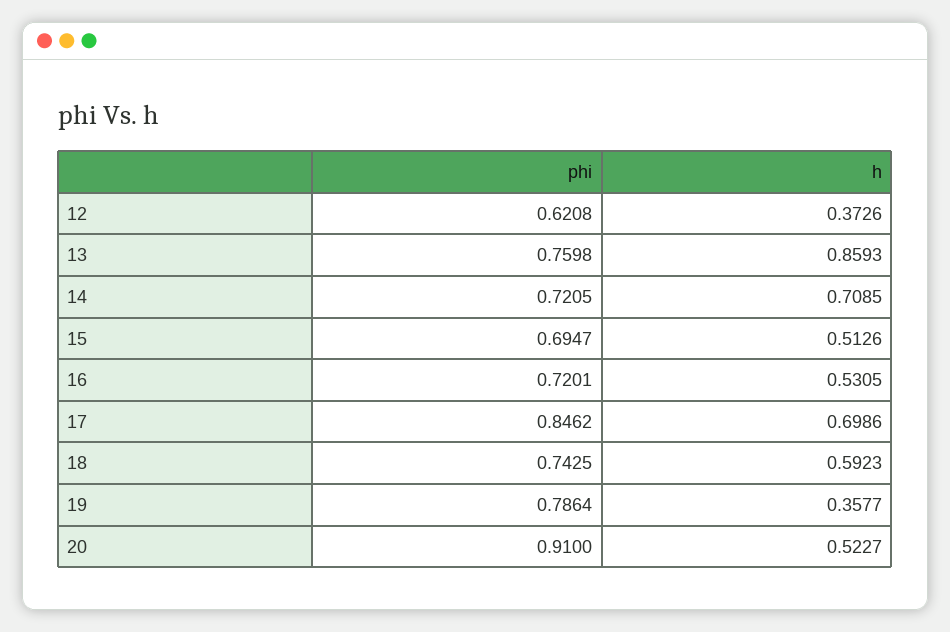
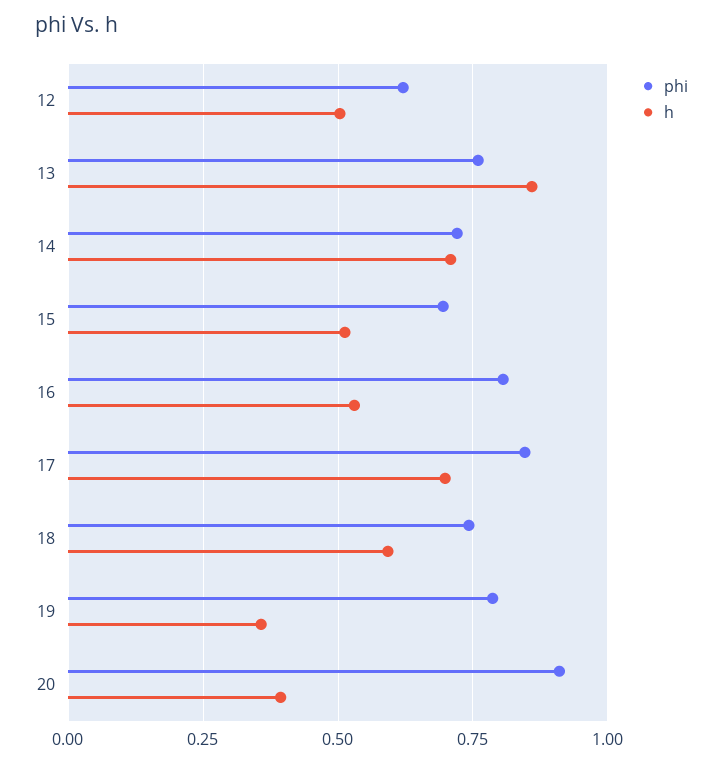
h, 12: 0.3726 -> 0.5
phi, 16: 0.7201 -> 0.8
h, 20: 0.5227 -> 0.4

